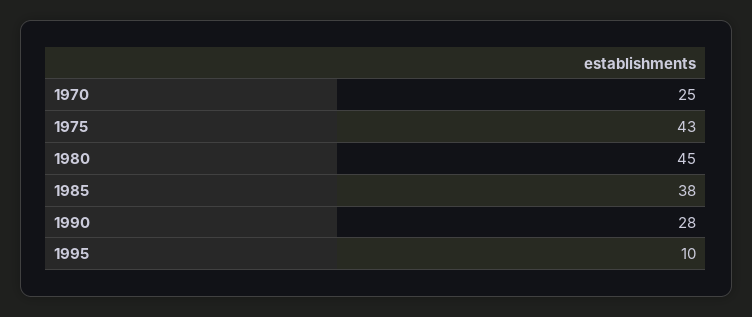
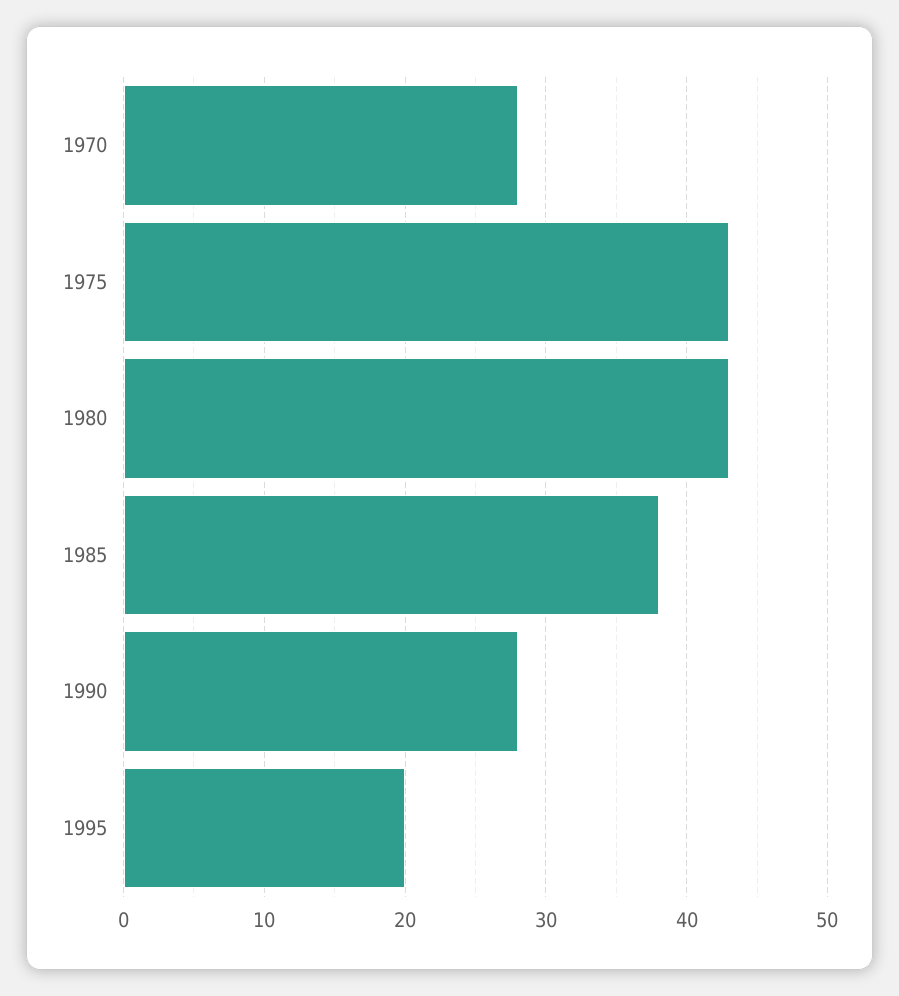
1970: 25 -> 28
1980: 45 -> 43
1995: 10 -> 20

